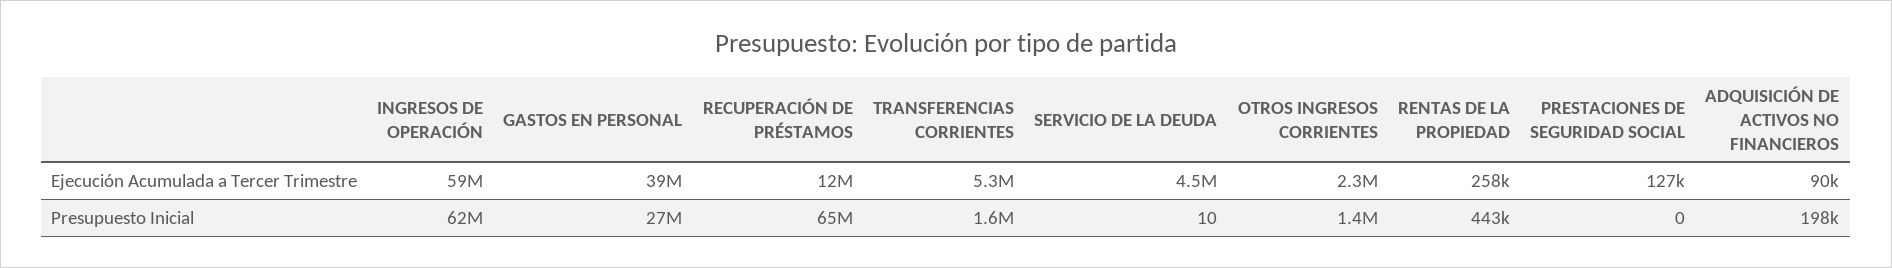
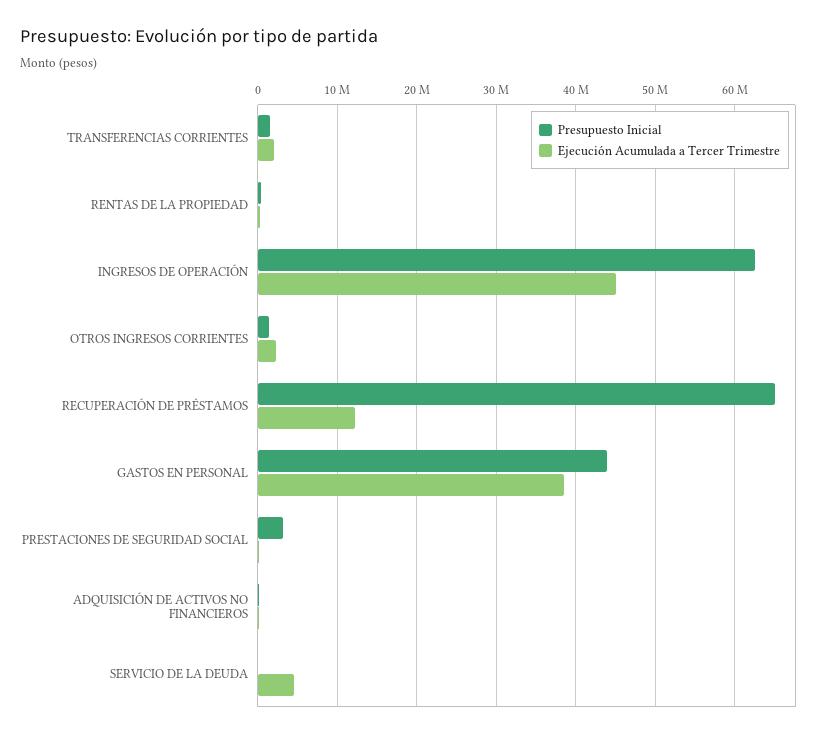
Ejecución Acumulada a Tercer Trimestre, INGRESOS DE OPERACIÓN: 59000000 -> 45000000
Ejecución Acumulada a Tercer Trimestre, TRANSFERENCIAS CORRIENTES: 5300000 -> 2000000
Presupuesto Inicial, GASTOS EN PERSONAL: 27000000 -> 44000000
Presupuesto Inicial, PRESTACIONES DE SEGURIDAD SOCIAL: 0 -> 3000000

